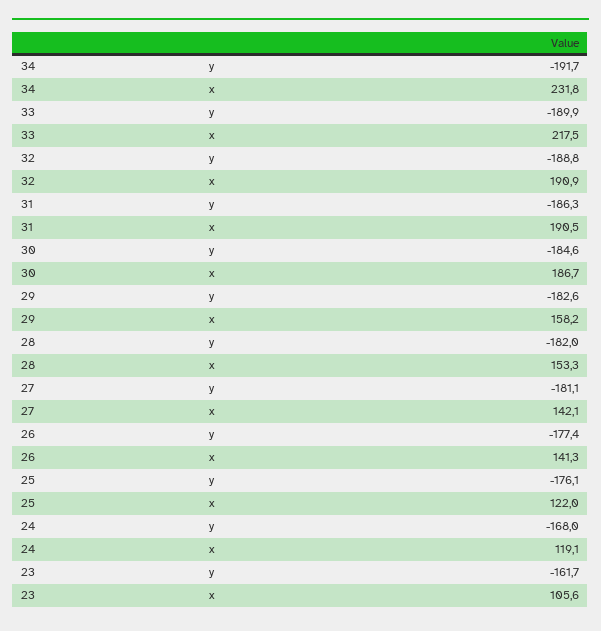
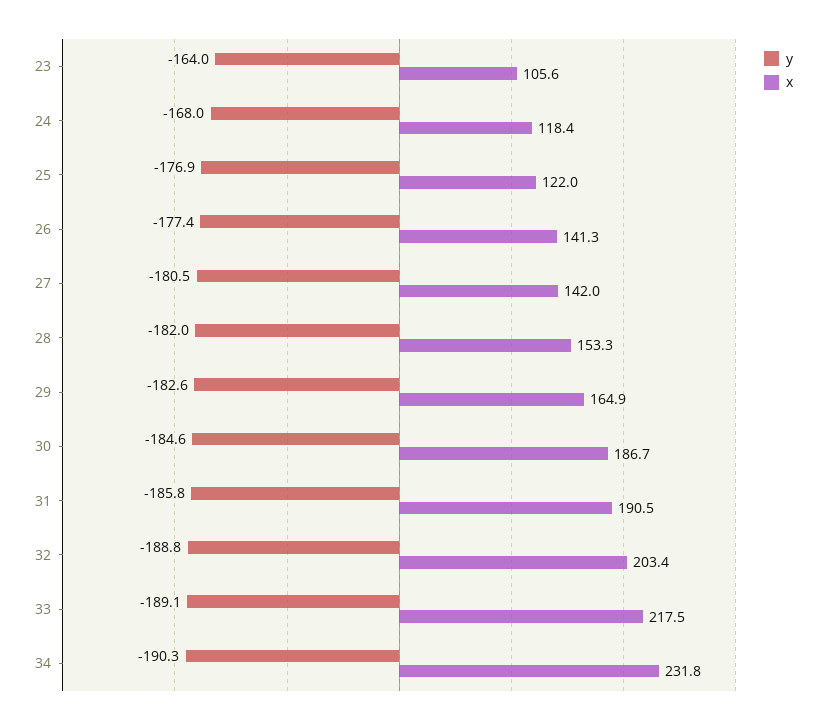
y, 34: -191.7 -> -190.3
y, 33: -189.9 -> -189.1
x, 32: 190.9 -> 203.4
y, 31: -186.3 -> -185.8
x, 29: 158.2 -> 164.9
y, 27: -181.1 -> -180.5
x, 27: 142.1 -> 142
y, 25: -176.1 -> -176.9
x, 24: 119.1 -> 118.4
y, 23: -161.7 -> -164

